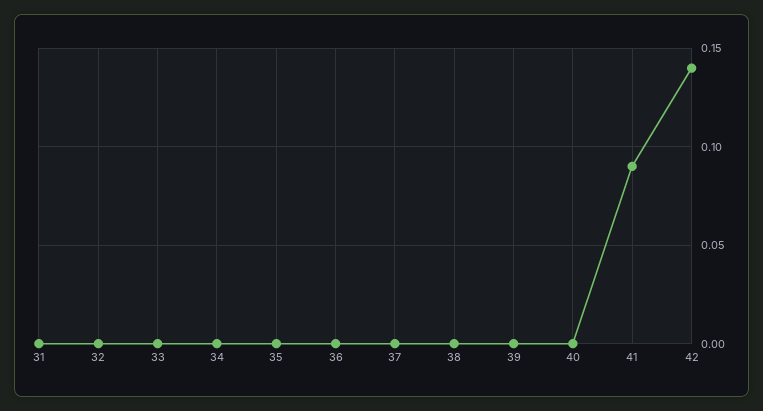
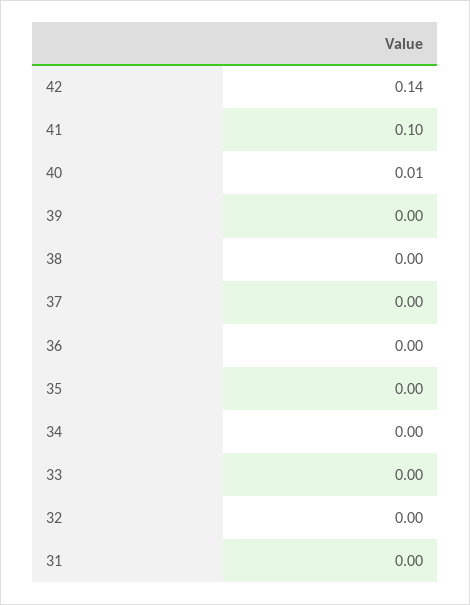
40: 0 -> 0.01
41: 0.09 -> 0.1

